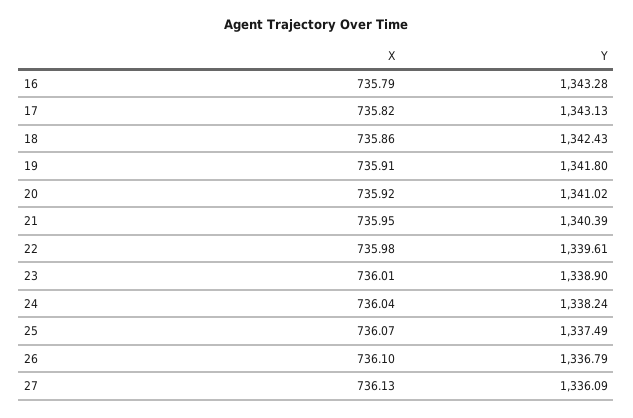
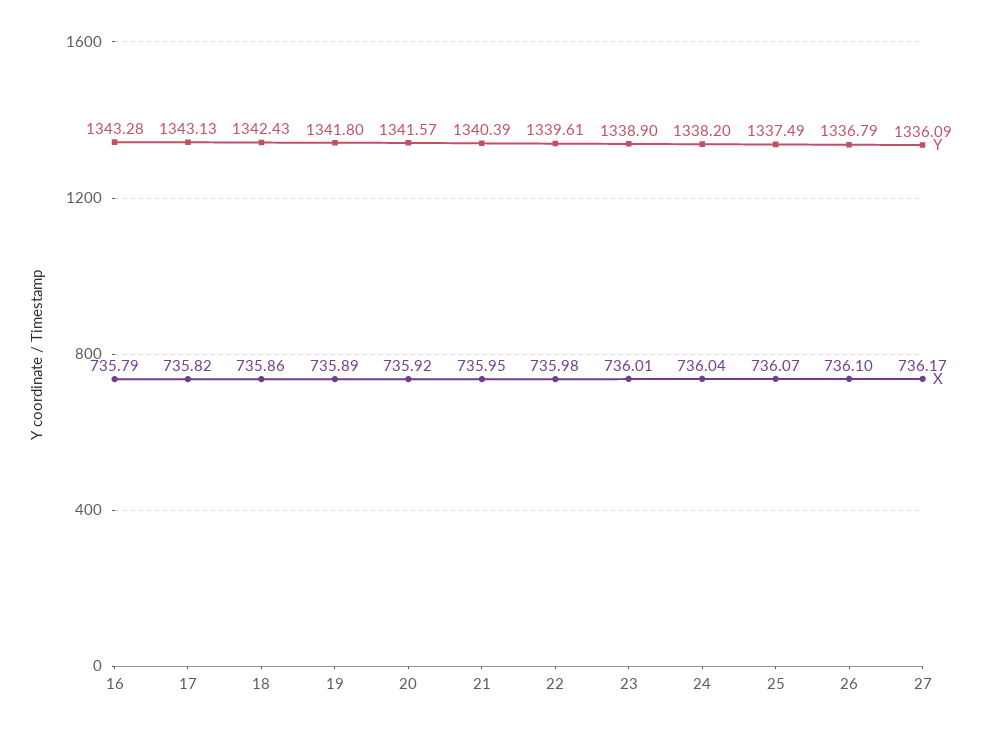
X, 19: 735.91 -> 735.89
Y, 20: 1341.02 -> 1341.57
Y, 24: 1338.24 -> 1338.2
X, 27: 736.13 -> 736.17

